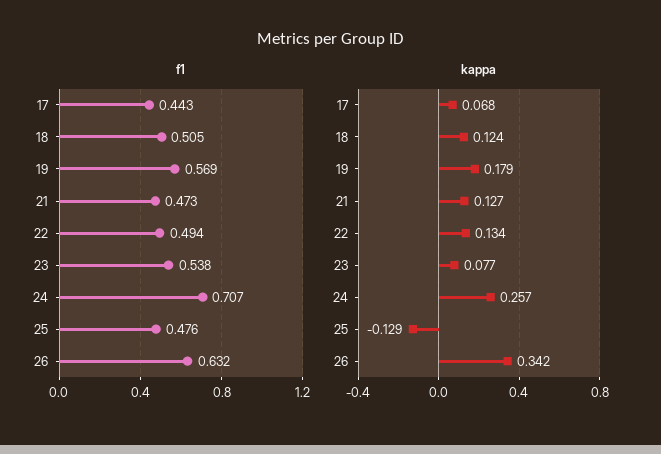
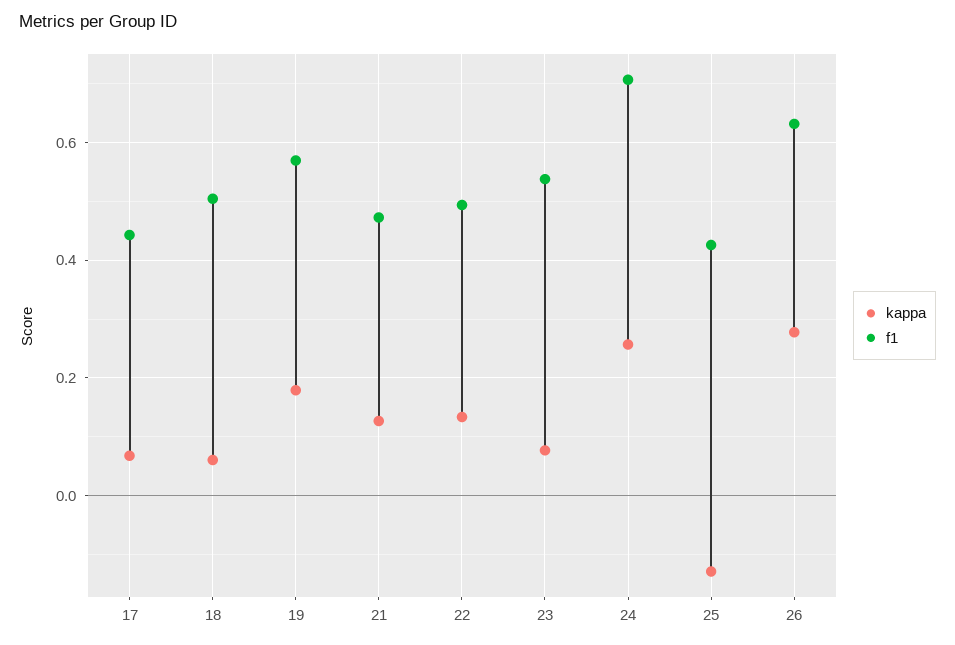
f1, 25: 0.476 -> 0.42
kappa, 18: 0.124 -> 0.06
kappa, 26: 0.342 -> 0.28

